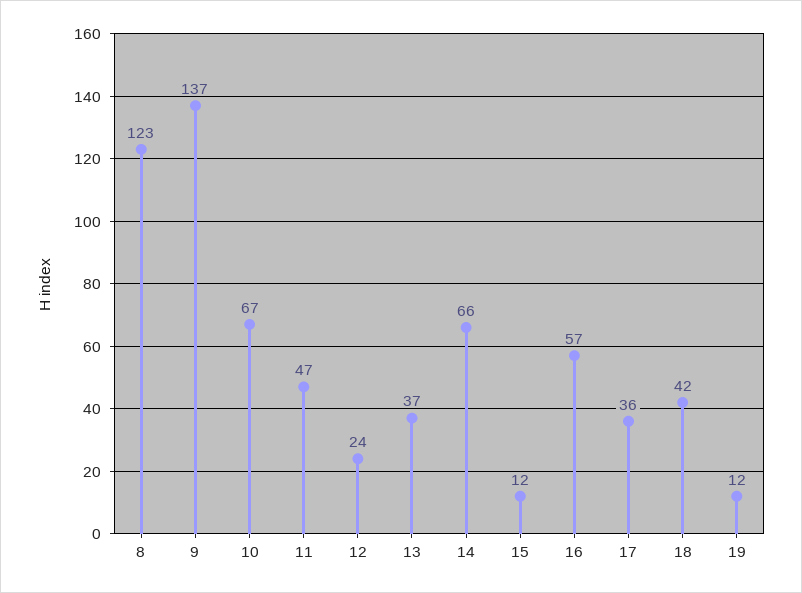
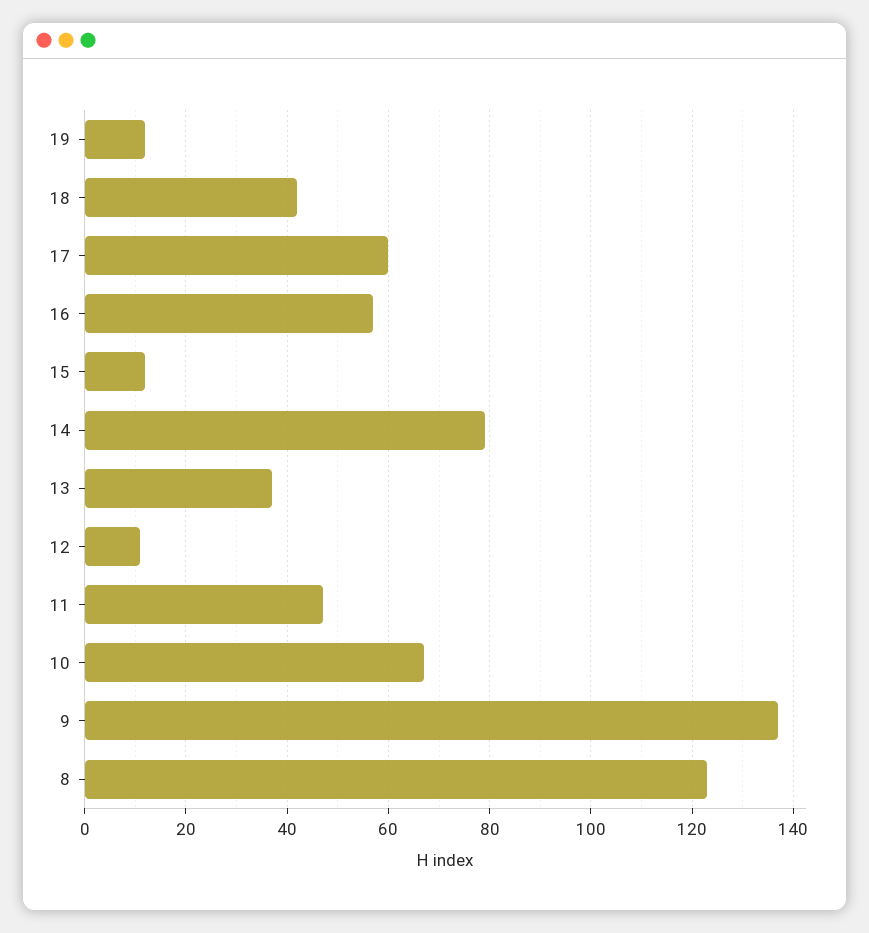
12: 24 -> 10
14: 66 -> 80
17: 36 -> 60

